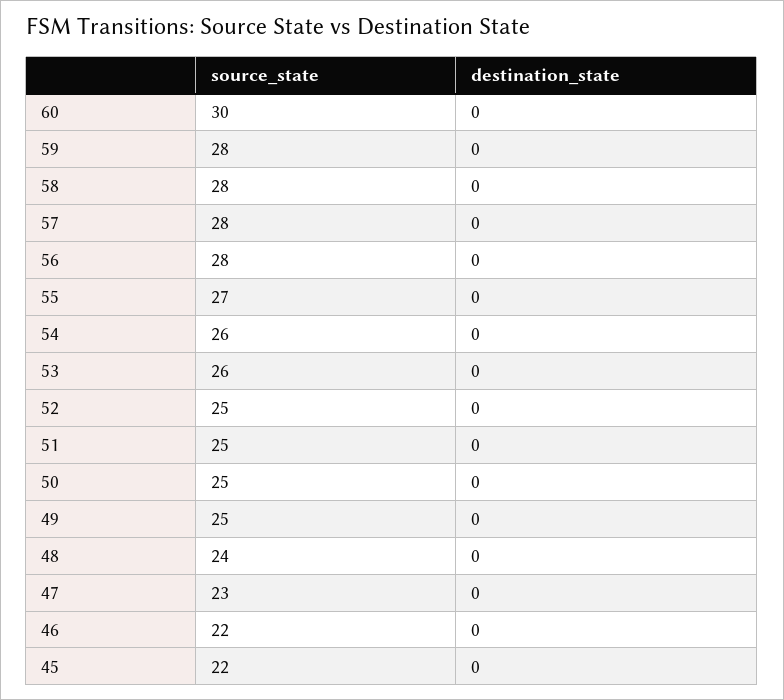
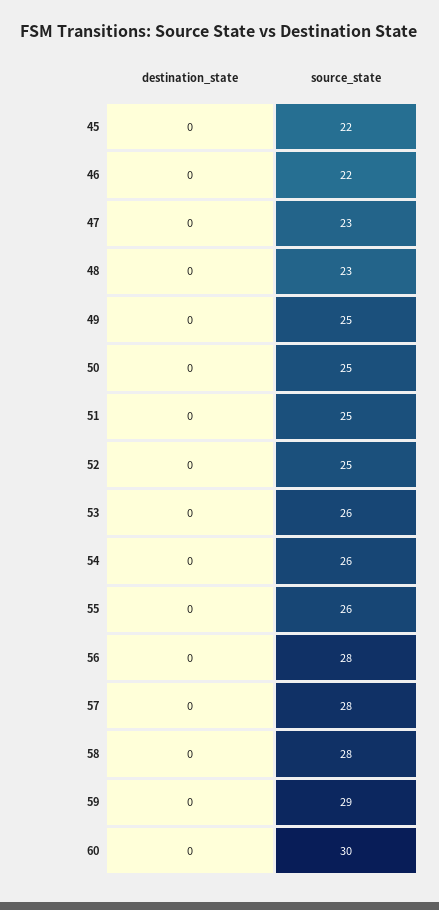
source_state, 59: 28 -> 29
source_state, 55: 27 -> 26
source_state, 48: 24 -> 23

